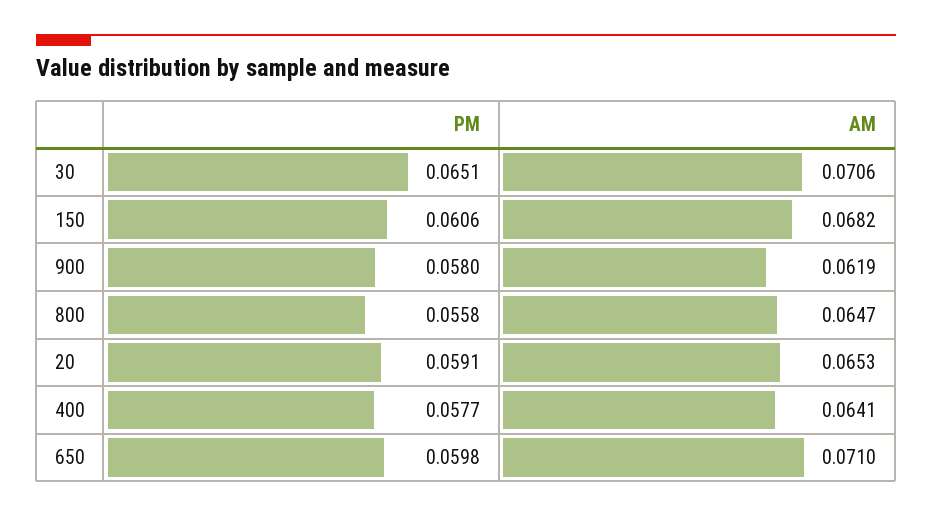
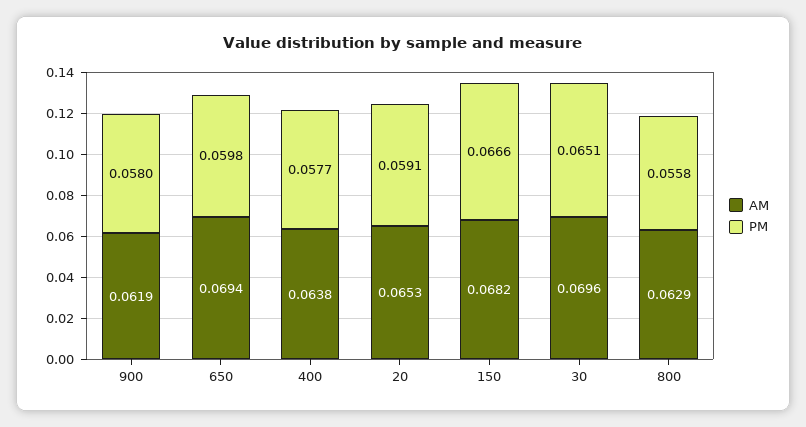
AM, 30: 0.0706 -> 0.0696
PM, 150: 0.0606 -> 0.0666
AM, 800: 0.0647 -> 0.0629
AM, 400: 0.0641 -> 0.0638
AM, 650: 0.071 -> 0.0694

